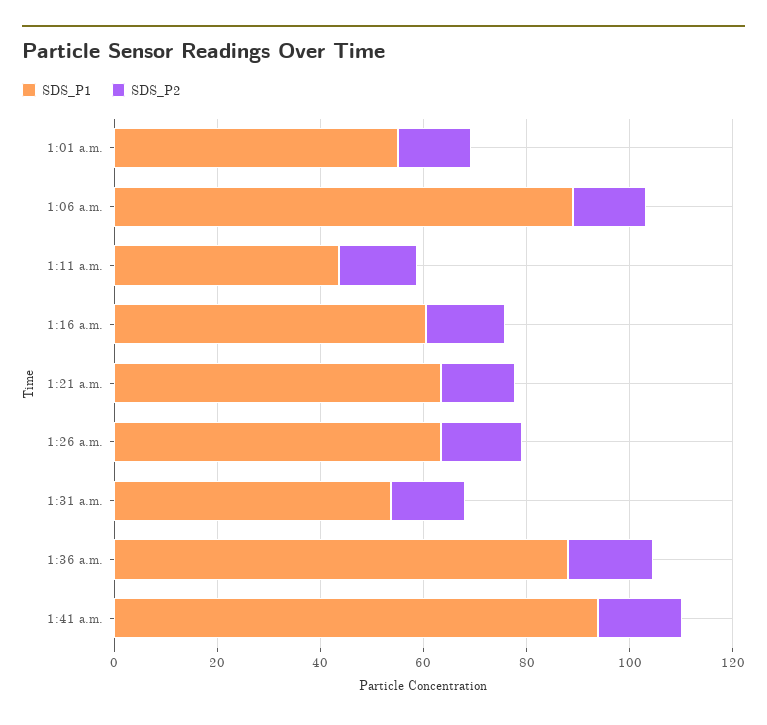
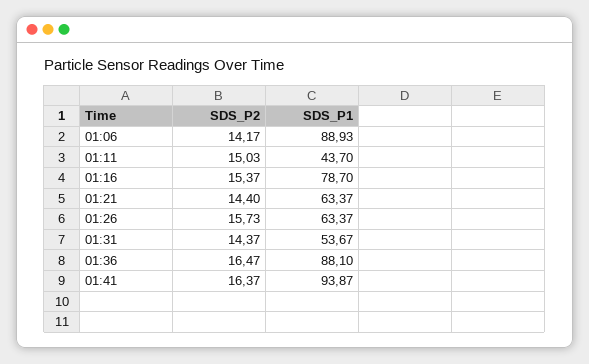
SDS_P1, 1:01 a.m.: 55 -> none
SDS_P2, 1:01 a.m.: 15 -> none
SDS_P1, 1:16 a.m.: 60 -> 78.7

